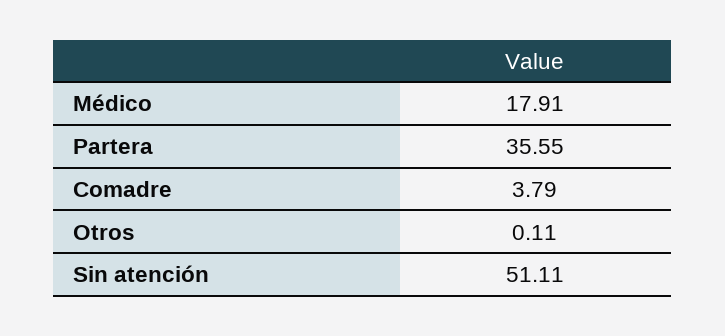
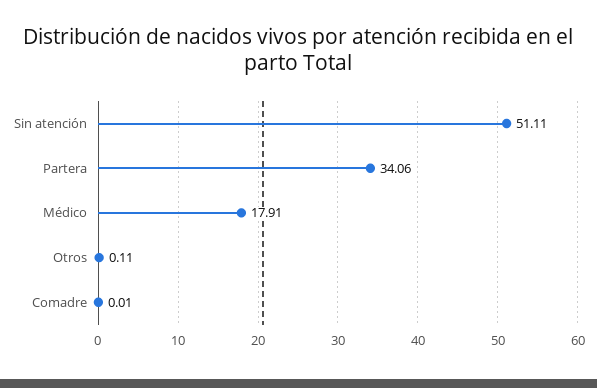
Partera: 35.55 -> 34.06
Comadre: 3.79 -> 0.01

